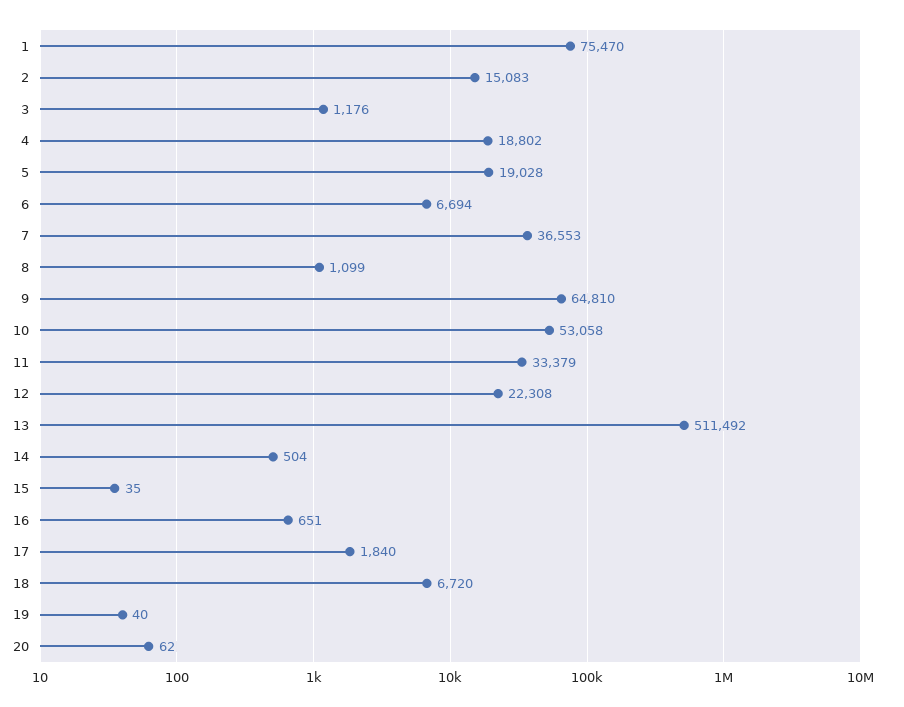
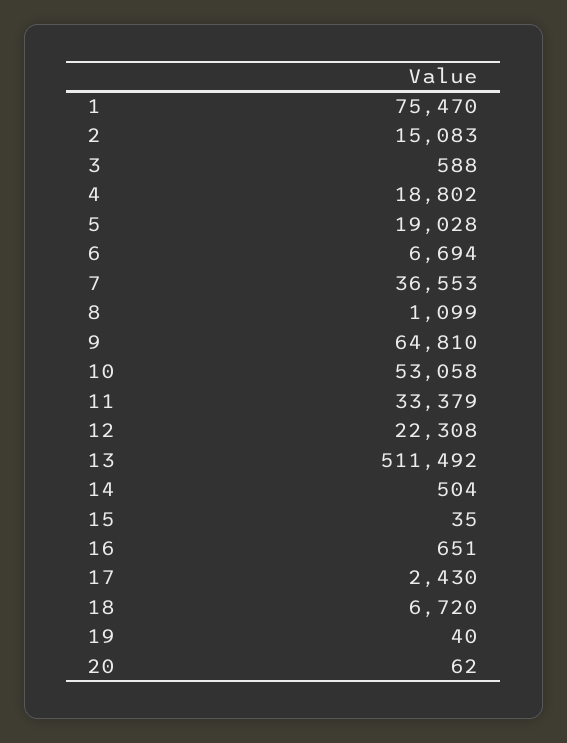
3: 1176 -> 588
17: 1840 -> 2430

